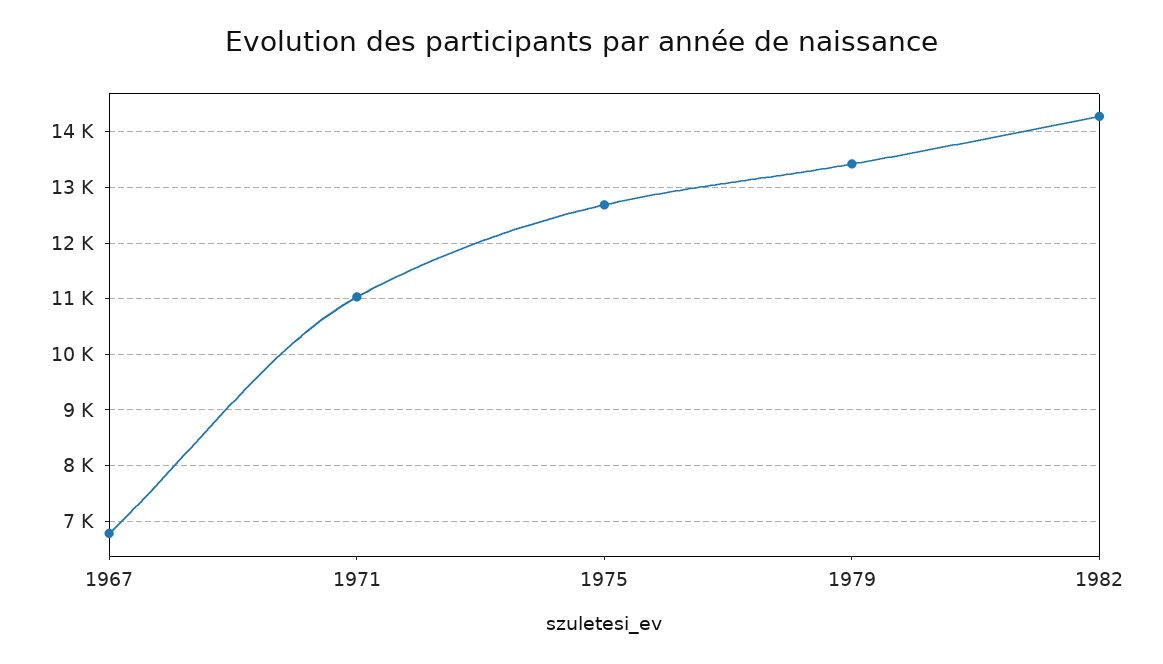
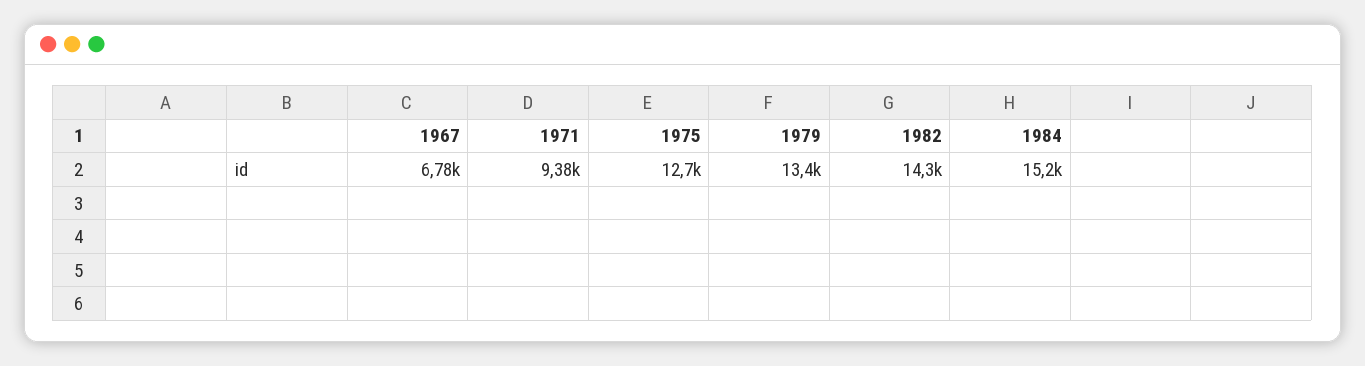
1971: 11000 -> 9380
1984: none -> 15200

